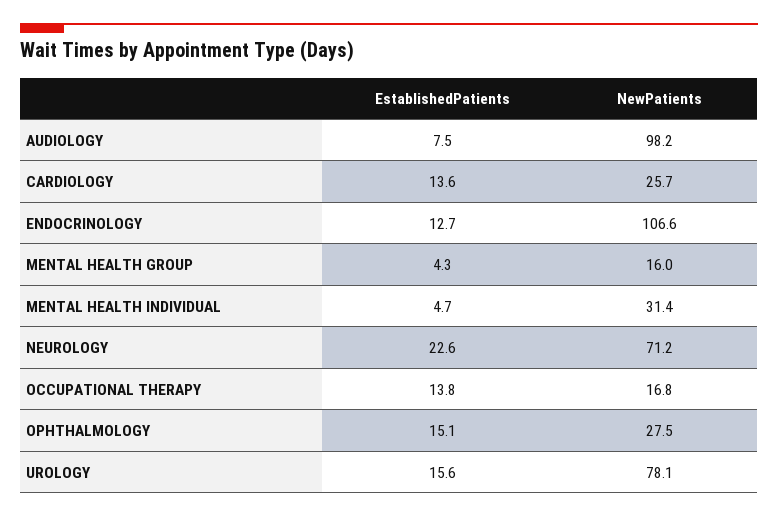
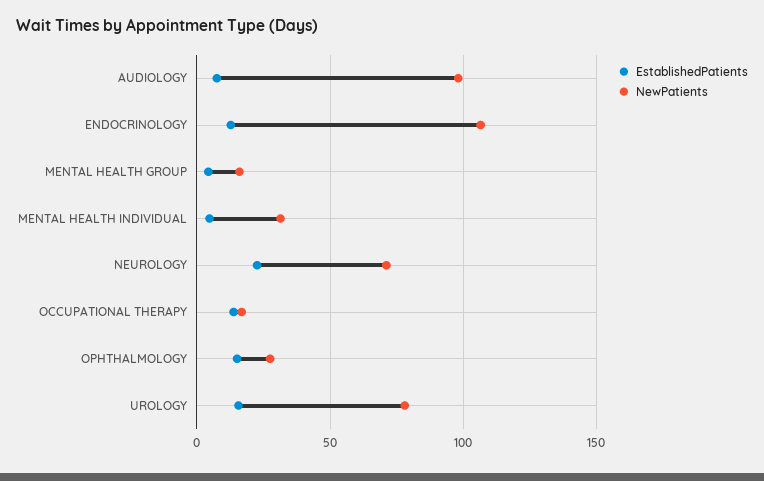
EstablishedPatients, CARDIOLOGY: 13.6 -> none
NewPatients, CARDIOLOGY: 25.7 -> none

